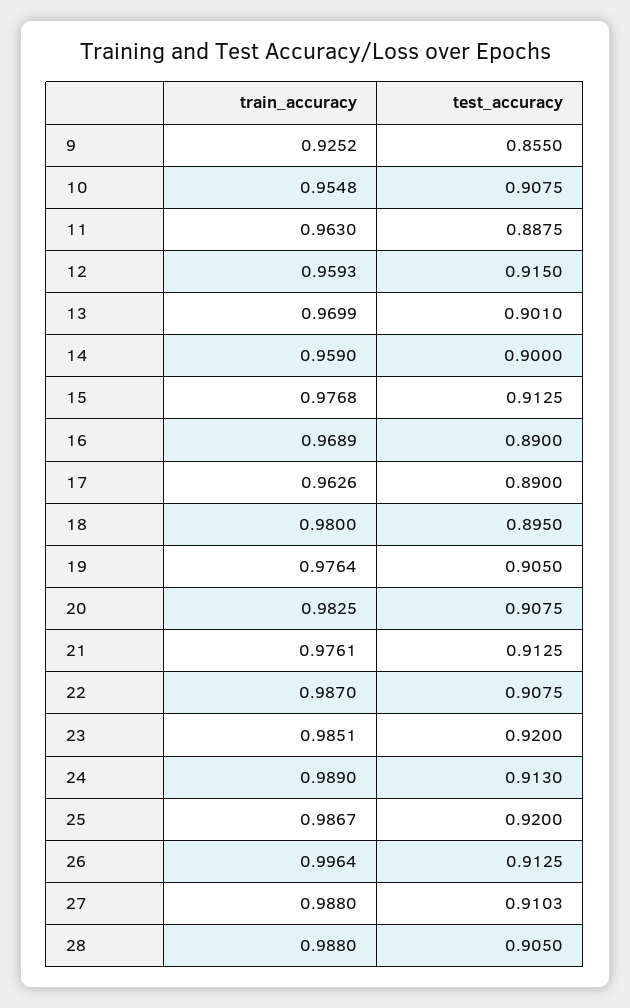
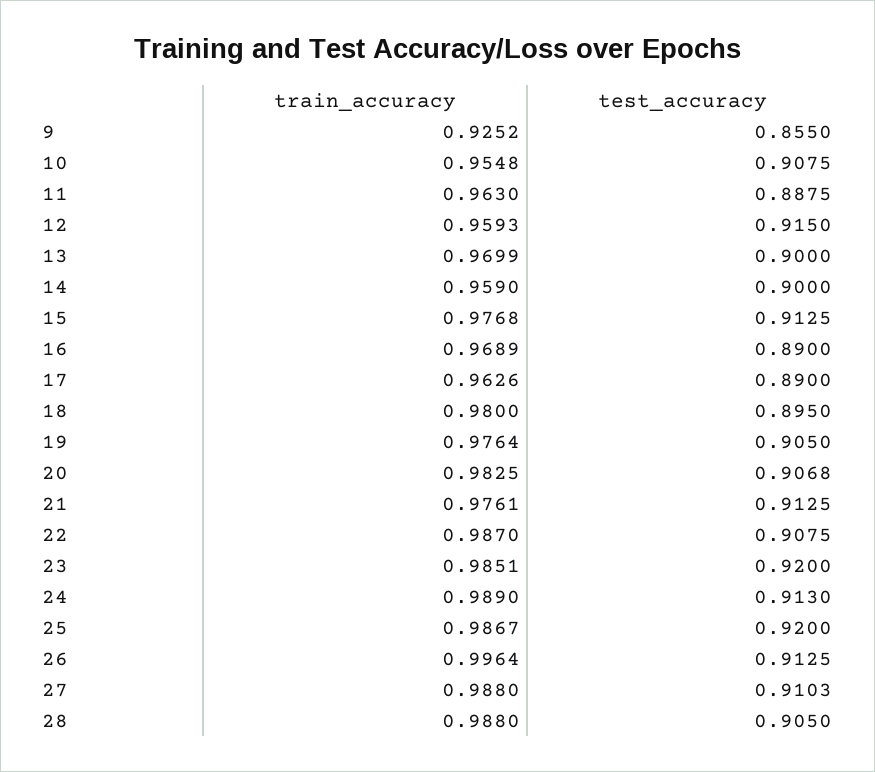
test_accuracy, 13: 0.901 -> 0.9
test_accuracy, 20: 0.9075 -> 0.9068

